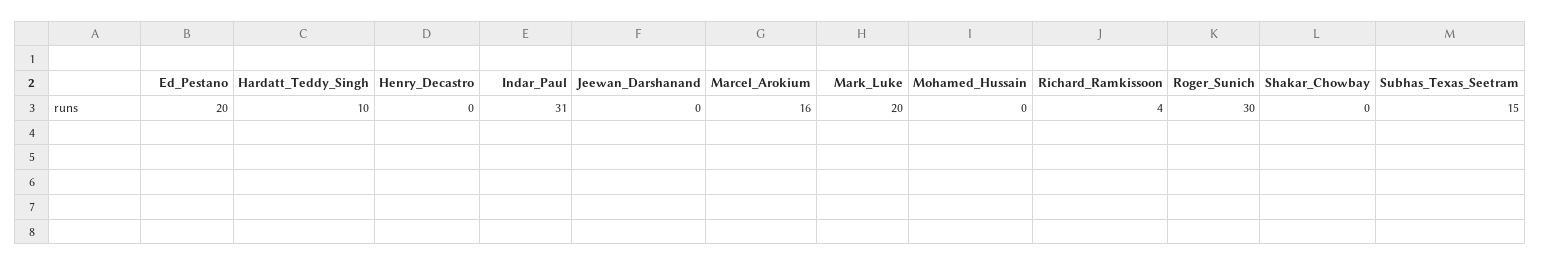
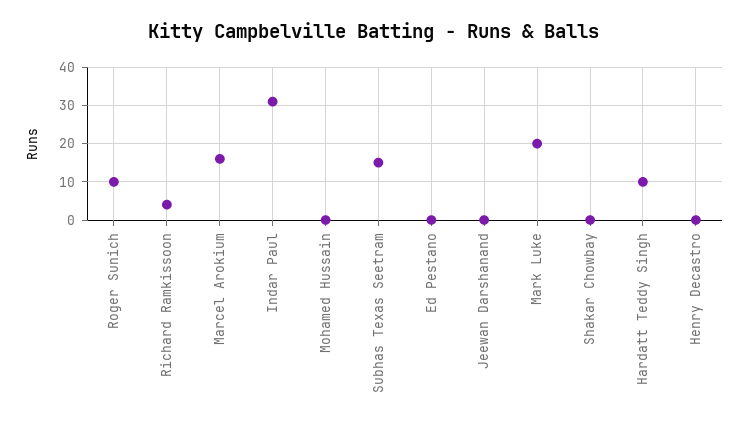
Ed_Pestano: 20 -> 0
Roger_Sunich: 30 -> 10

